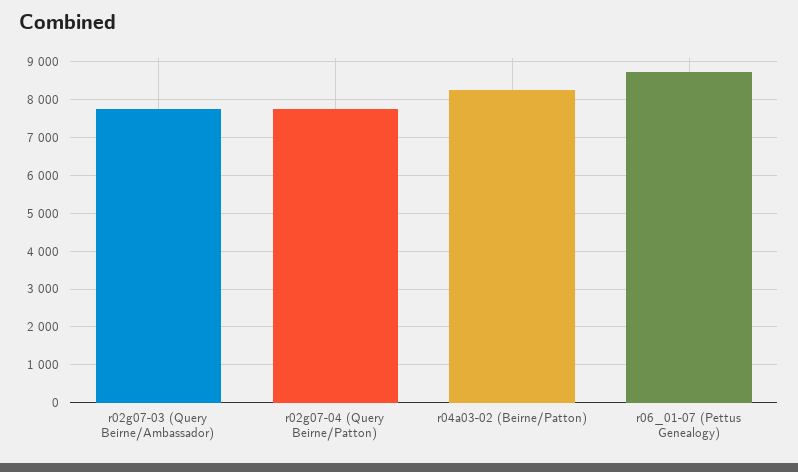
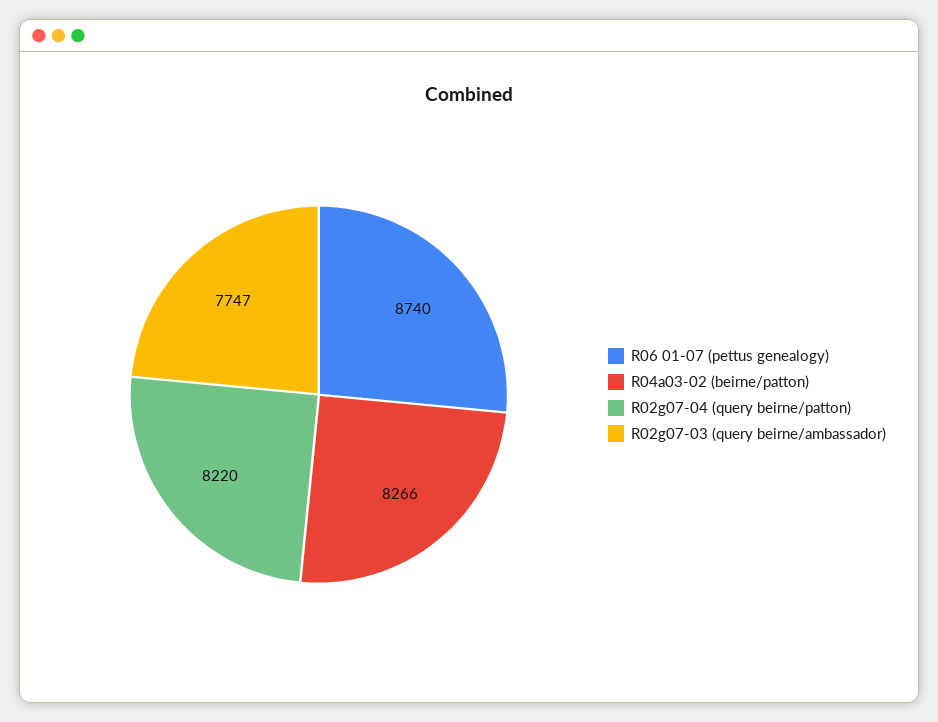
r02g07-04 (Query Beirne/Patton): 7800 -> 8220

